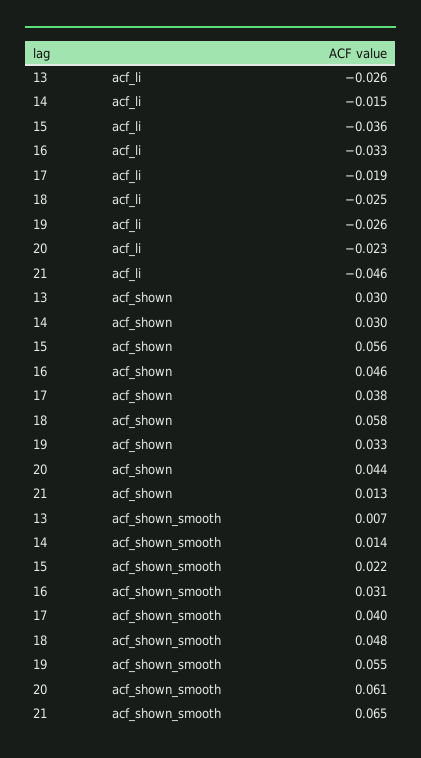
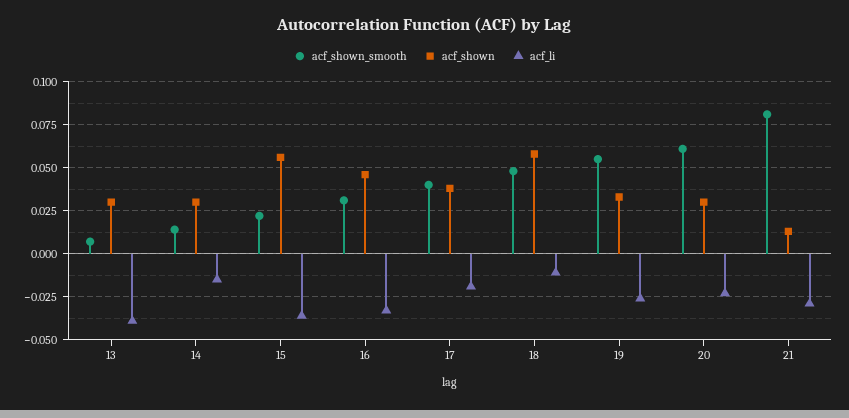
acf_li, 13: -0.026 -> -0.04
acf_li, 18: -0.025 -> -0.01
acf_li, 21: -0.046 -> -0.03
acf_shown, 20: 0.044 -> 0.03
acf_shown_smooth, 21: 0.065 -> 0.08

